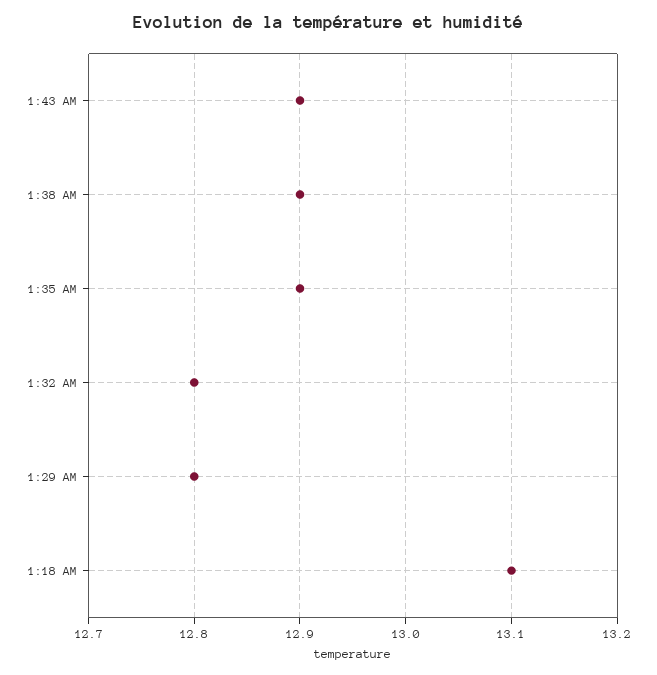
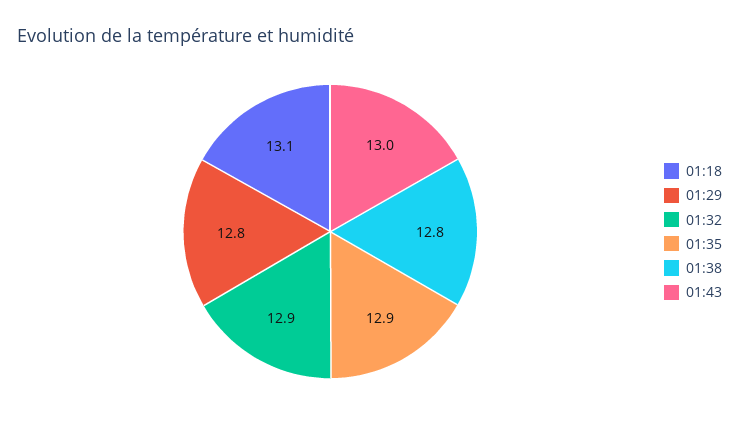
1:43 AM: 12.9 -> 13
1:38 AM: 12.9 -> 12.8
1:32 AM: 12.8 -> 12.9

